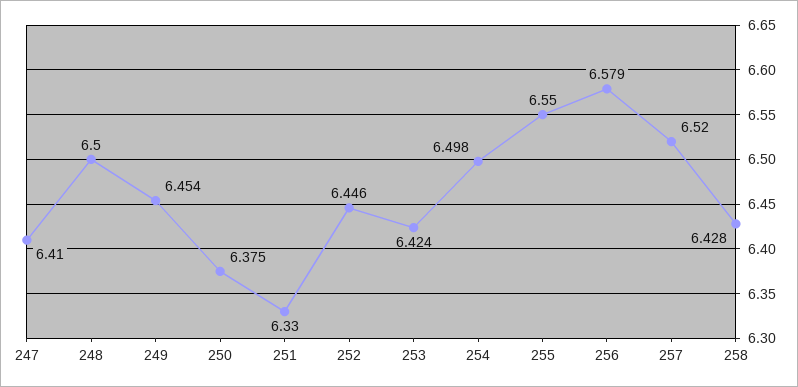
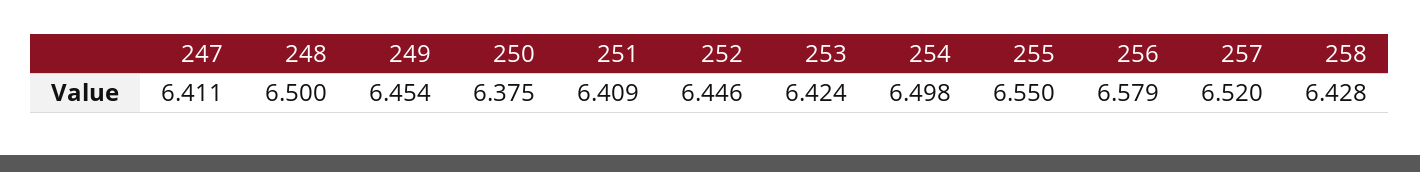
247: 6.41 -> 6.411
251: 6.33 -> 6.409

